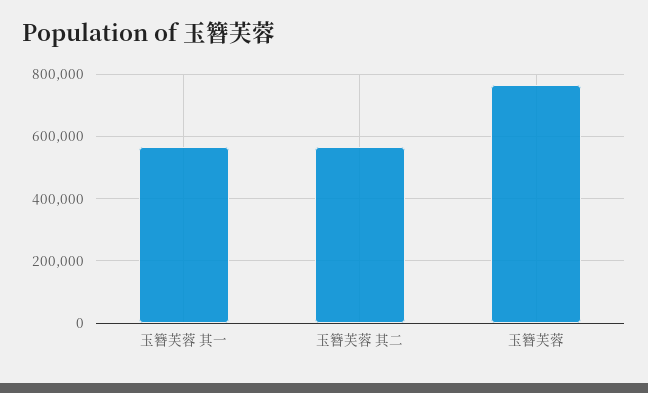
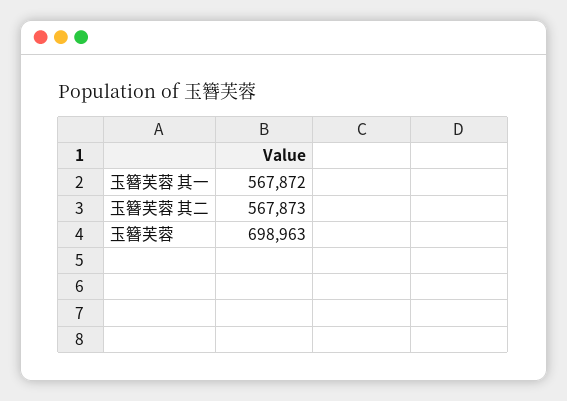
玉簪芙蓉: 760000 -> 698963

